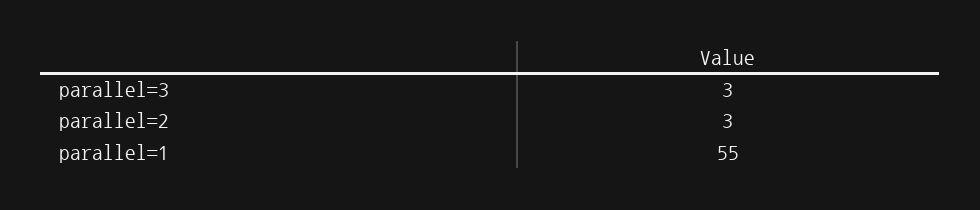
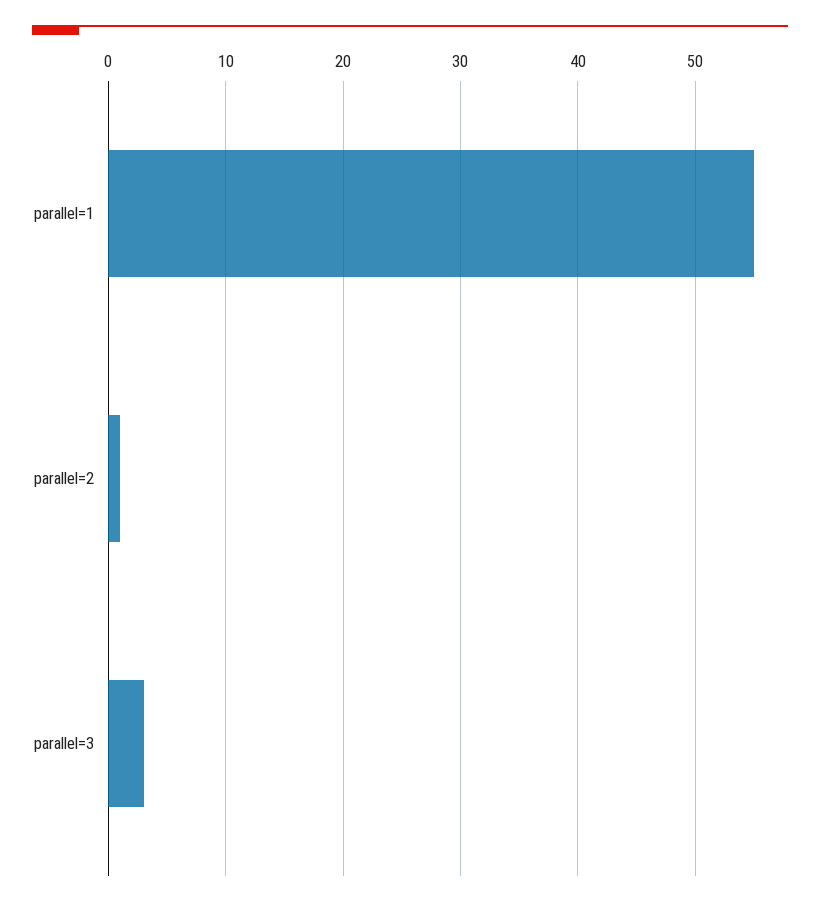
parallel=2: 3 -> 1

